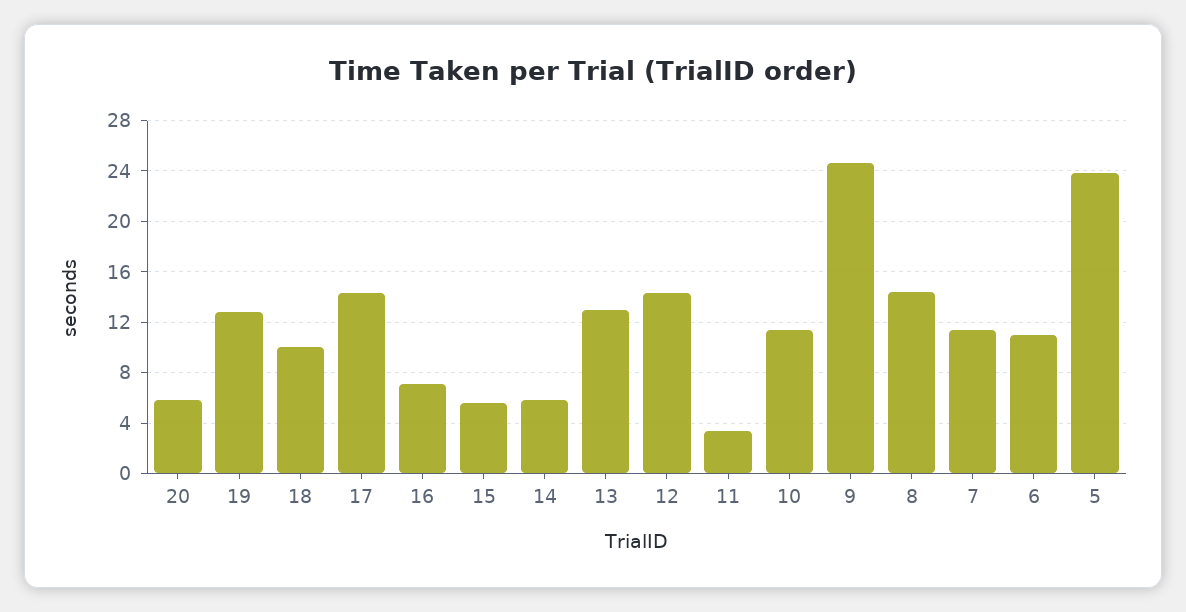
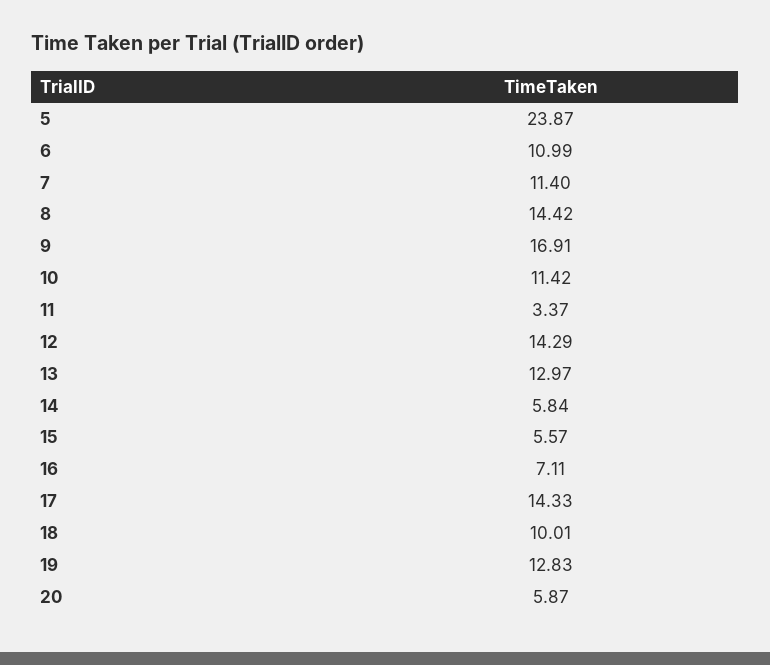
9: 24.5 -> 16.91

